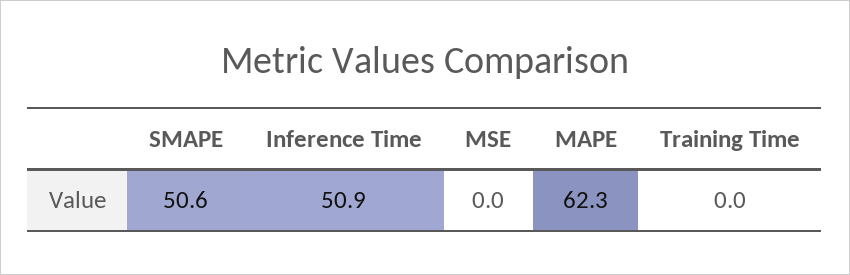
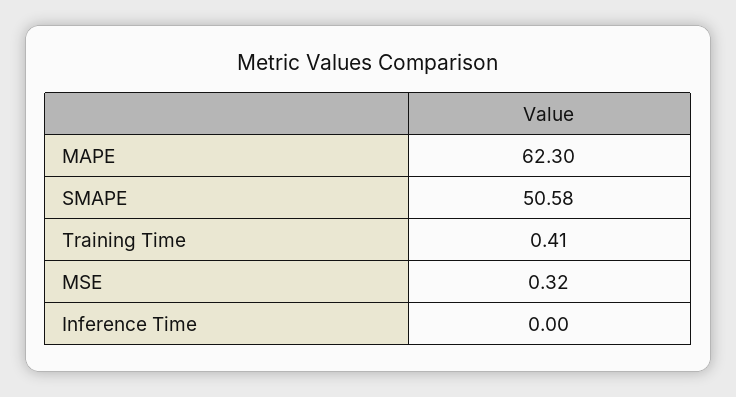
Inference Time: 50.9 -> 0
MSE: 0 -> 0.32
Training Time: 0 -> 0.41

